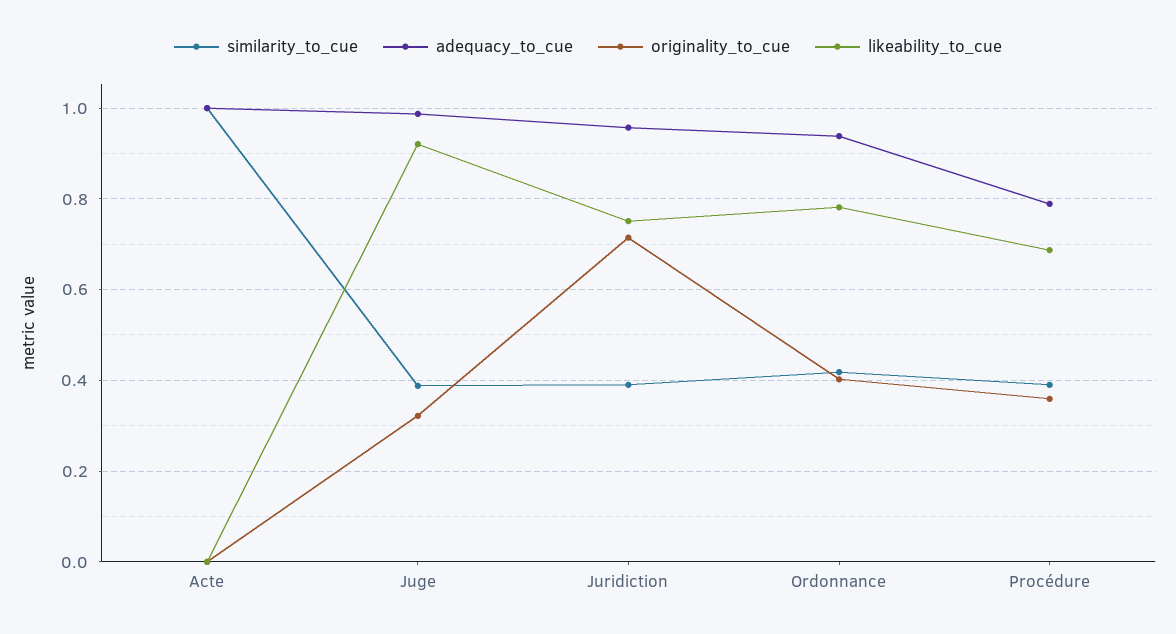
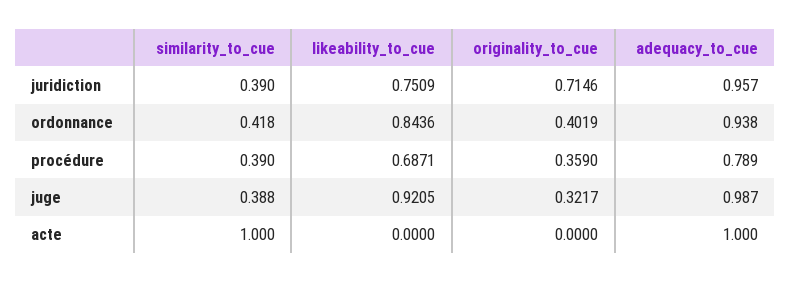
likeability_to_cue, Ordonnance: 0.78 -> 0.8436

